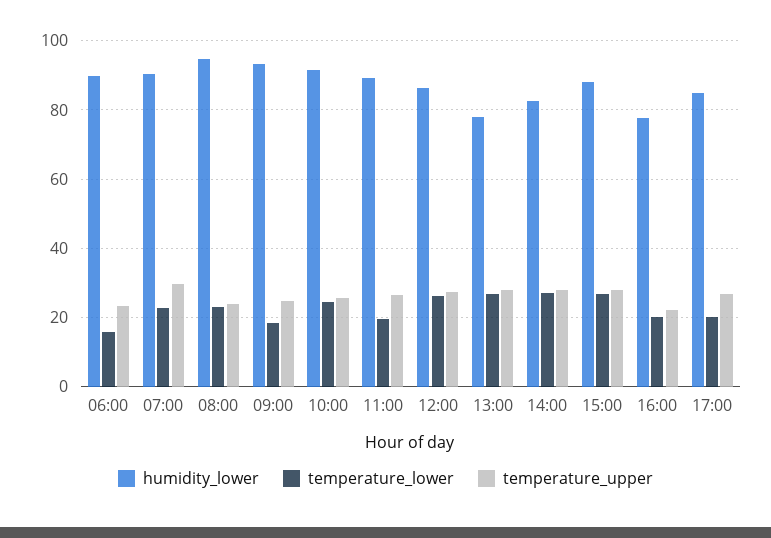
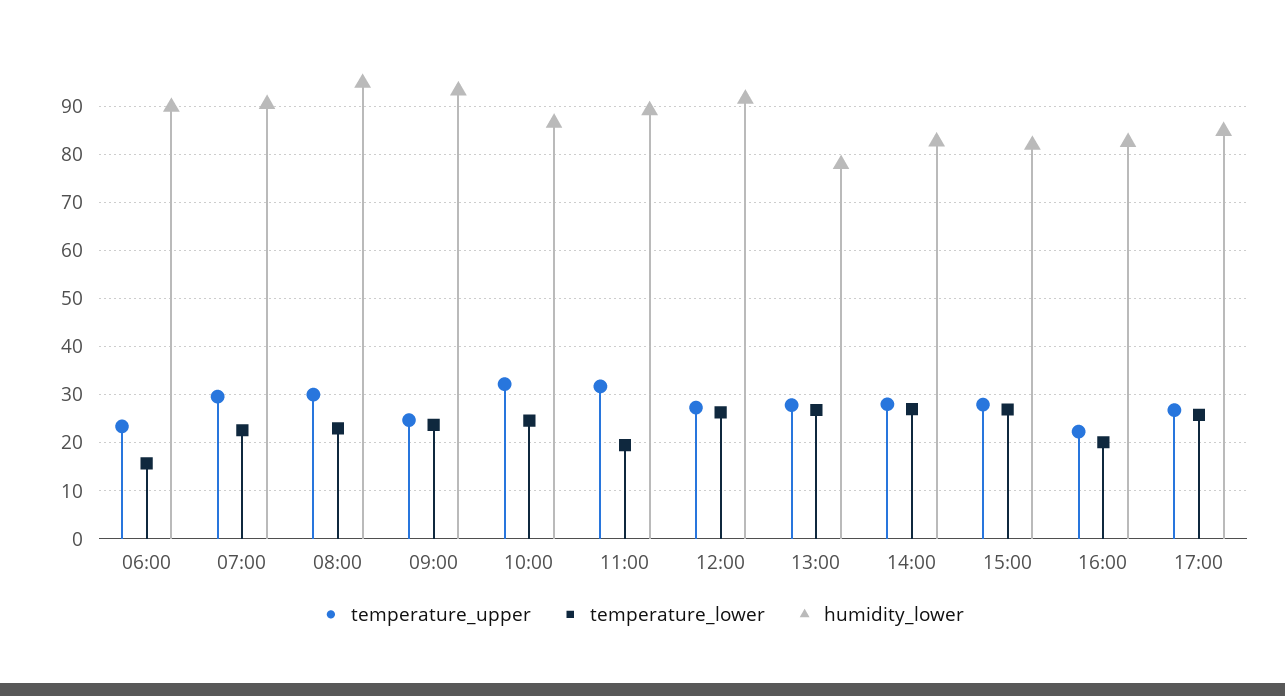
temperature_upper, 08:00: 24 -> 30
temperature_lower, 09:00: 18 -> 24
humidity_lower, 10:00: 92 -> 86
temperature_upper, 10:00: 26 -> 32
temperature_upper, 11:00: 26 -> 32
humidity_lower, 12:00: 86 -> 92
humidity_lower, 15:00: 88 -> 82
humidity_lower, 16:00: 78 -> 82
temperature_lower, 17:00: 20 -> 26

